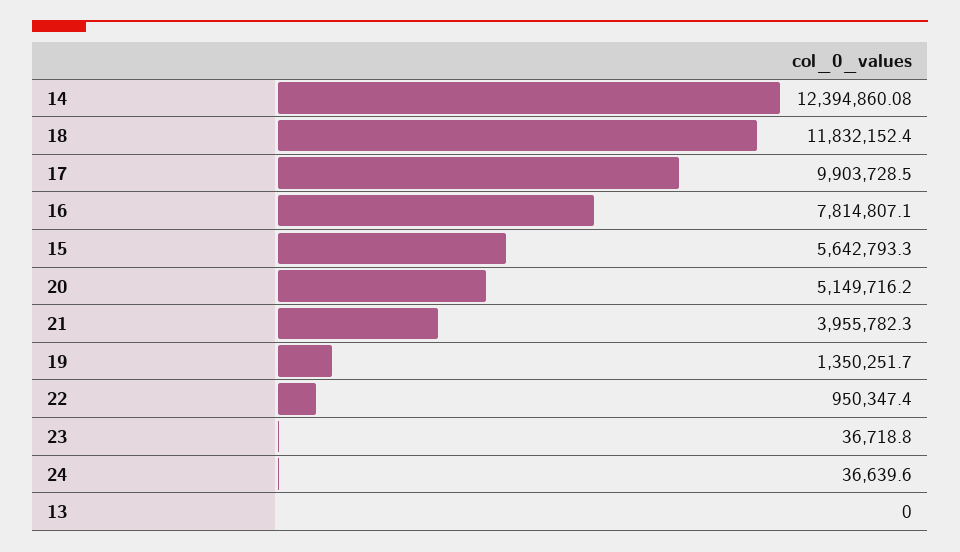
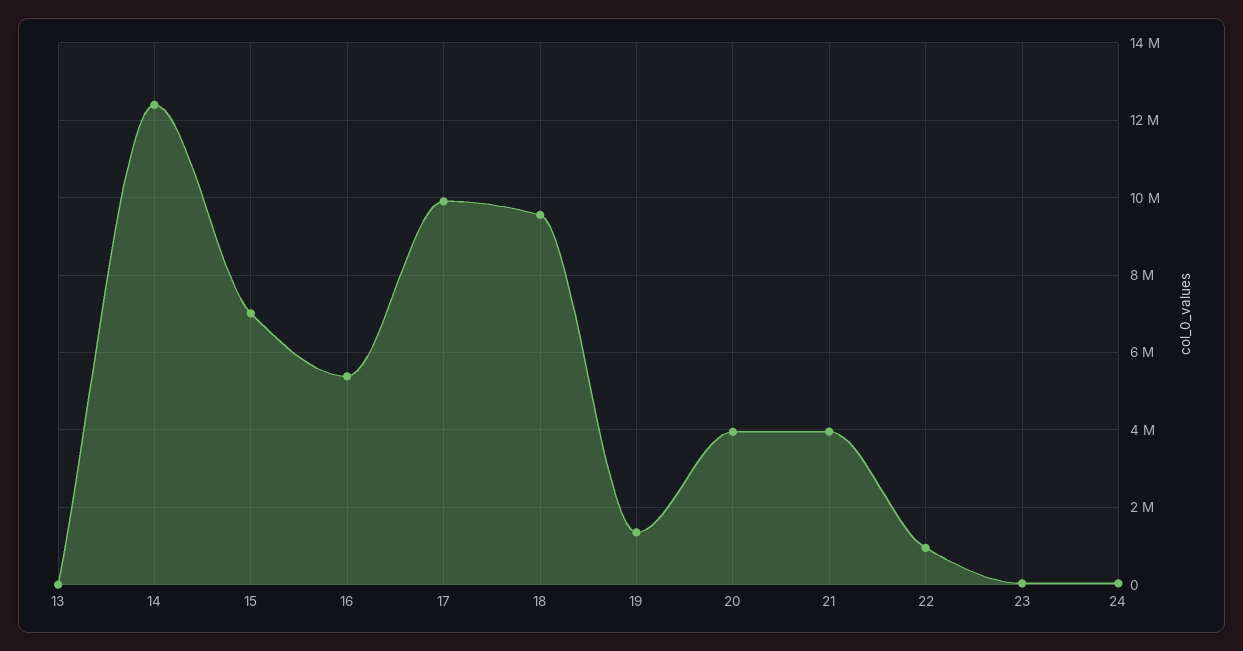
18: 11832152.4 -> 9600000
16: 7814807.1 -> 5400000
15: 5642793.3 -> 7000000
20: 5149716.2 -> 4000000

